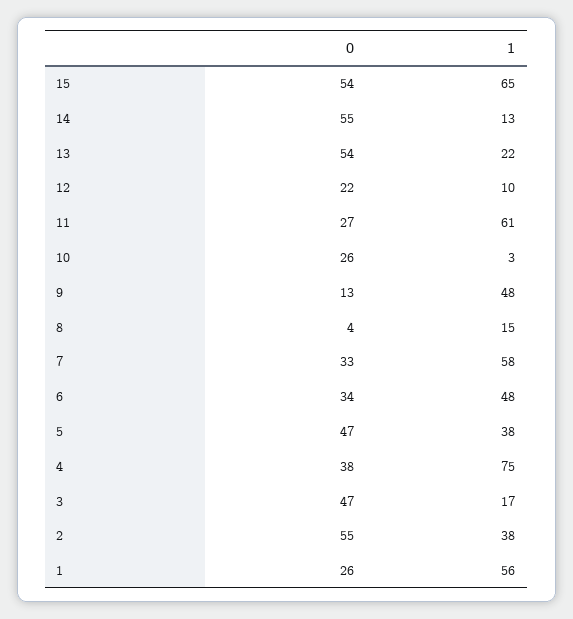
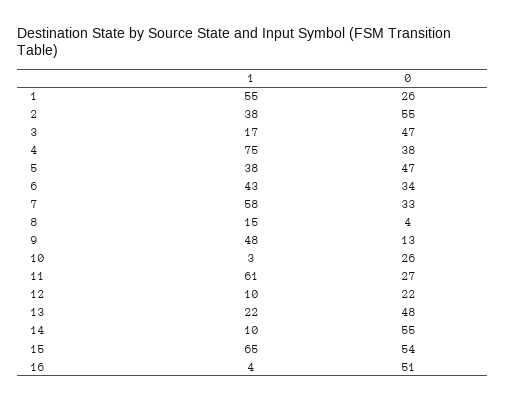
1, 14: 13 -> 10
0, 13: 54 -> 48
1, 6: 48 -> 43
1, 1: 56 -> 55
1, 16: none -> 4
0, 16: none -> 51

